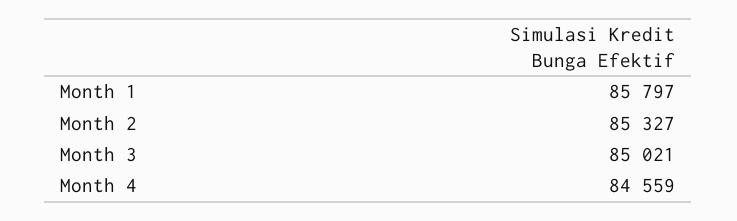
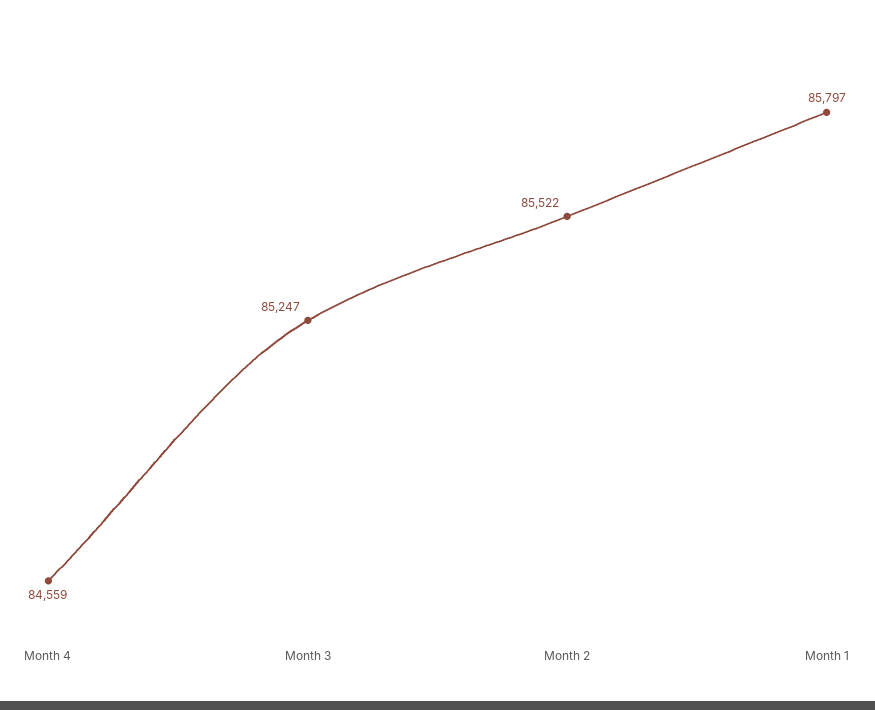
Month 2: 85327 -> 85522
Month 3: 85021 -> 85247

